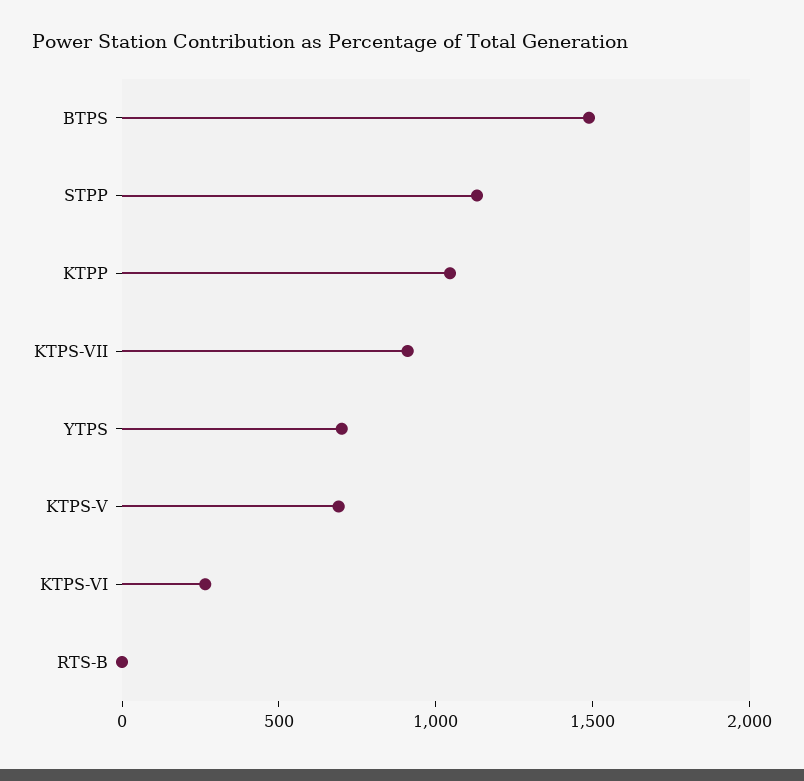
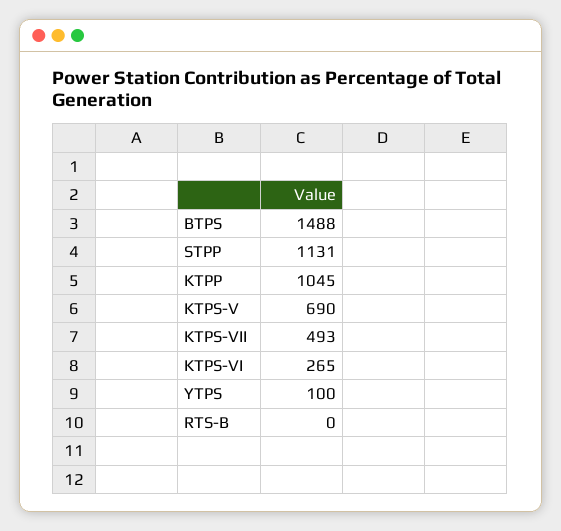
KTPS-VII: 900 -> 493
YTPS: 700 -> 100

